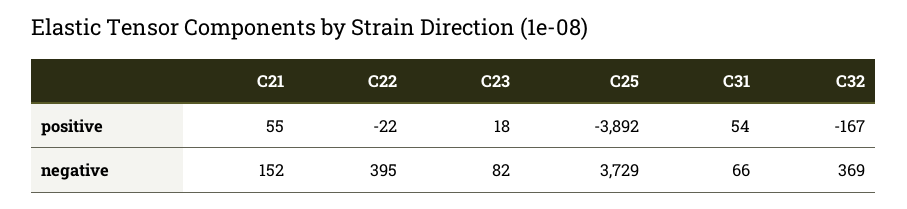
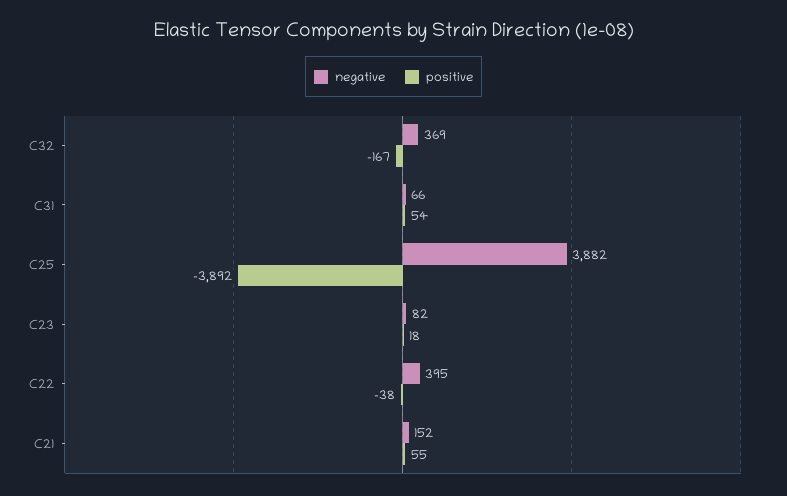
positive, C22: -22 -> -38
negative, C25: 3729 -> 3882

